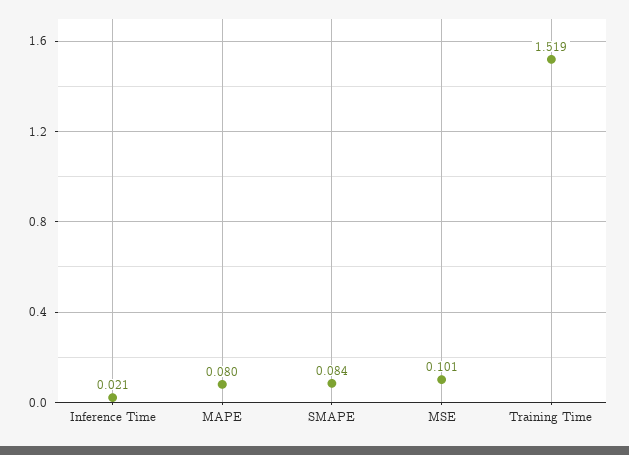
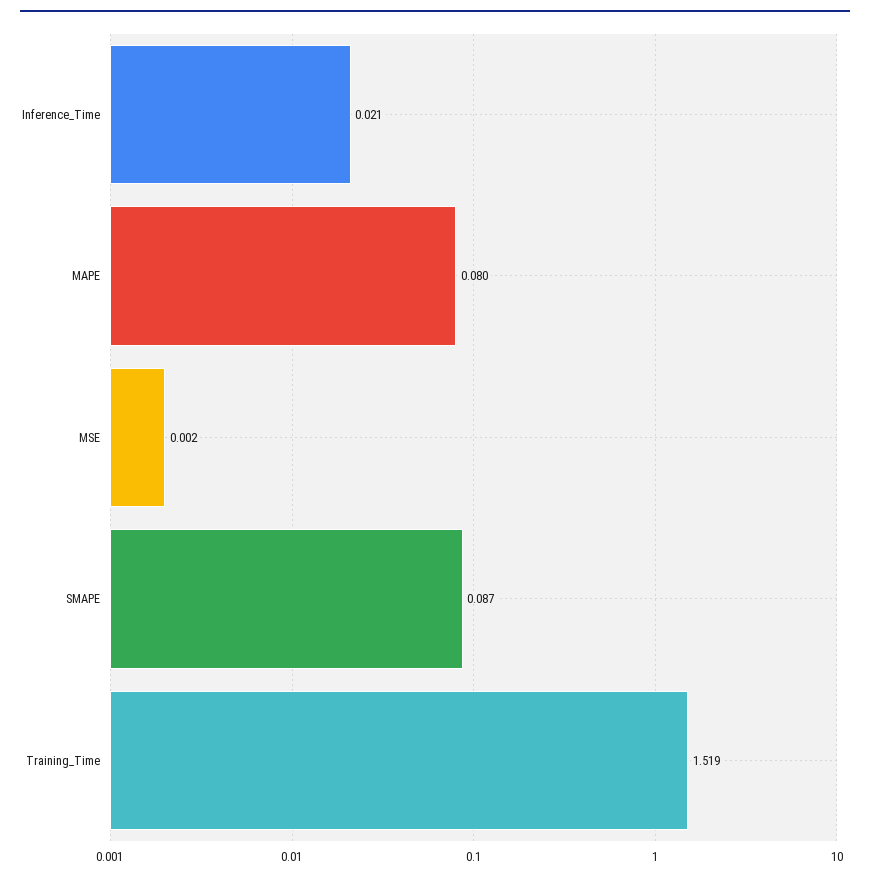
SMAPE: 0.084 -> 0.087
MSE: 0.101 -> 0.002

